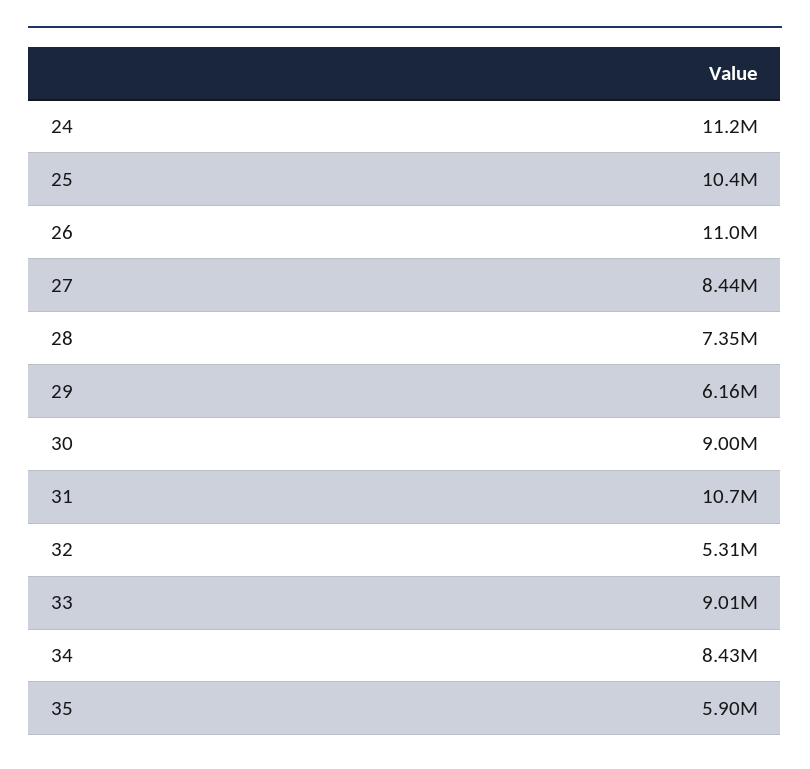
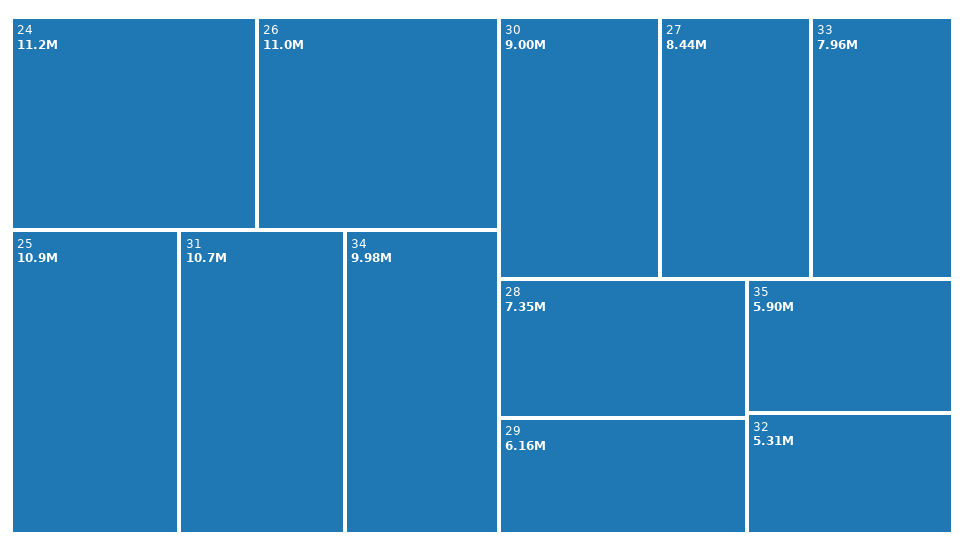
25: 10400000 -> 10900000
33: 9010000 -> 7960000
34: 8430000 -> 9980000

